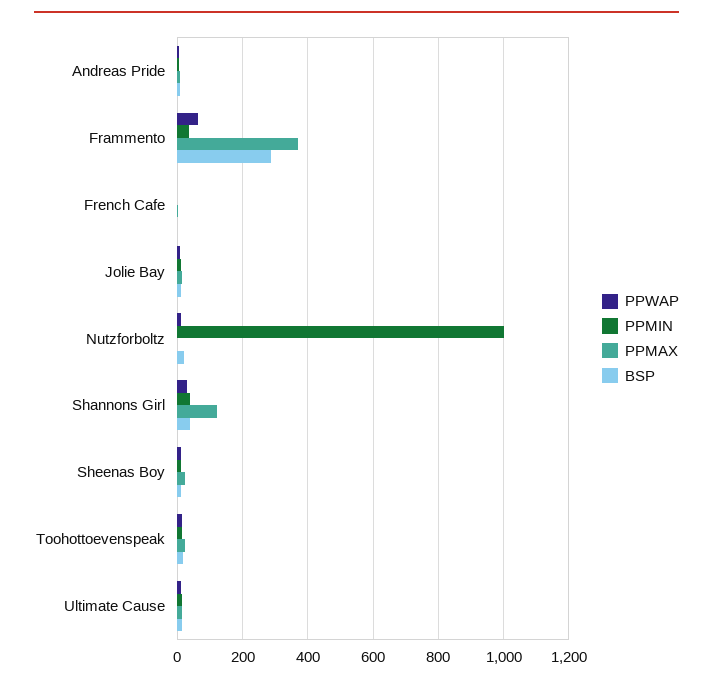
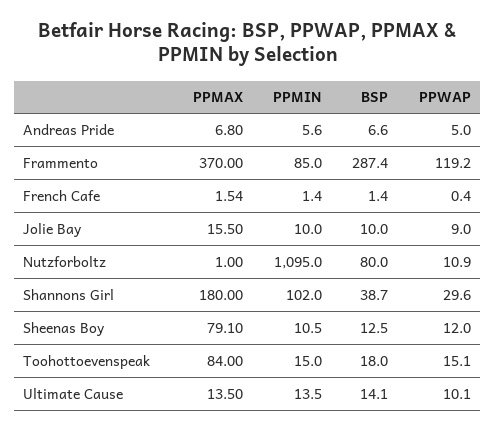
PPWAP, Frammento: 60 -> 119.2
PPMIN, Frammento: 40 -> 85
PPMIN, Nutzforboltz: 1000 -> 1095
BSP, Nutzforboltz: 20 -> 80
PPMIN, Shannons Girl: 40 -> 102
PPMAX, Shannons Girl: 120 -> 180
PPMAX, Sheenas Boy: 20 -> 79.1
PPMAX, Toohottoevenspeak: 20 -> 84

